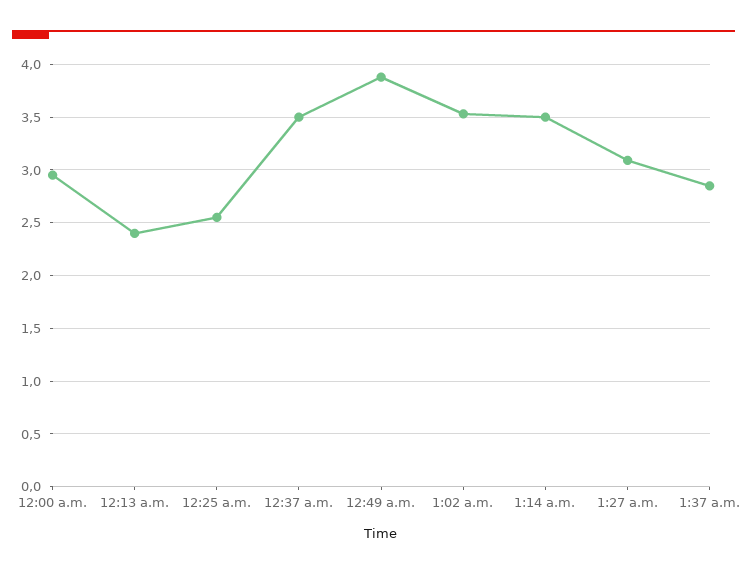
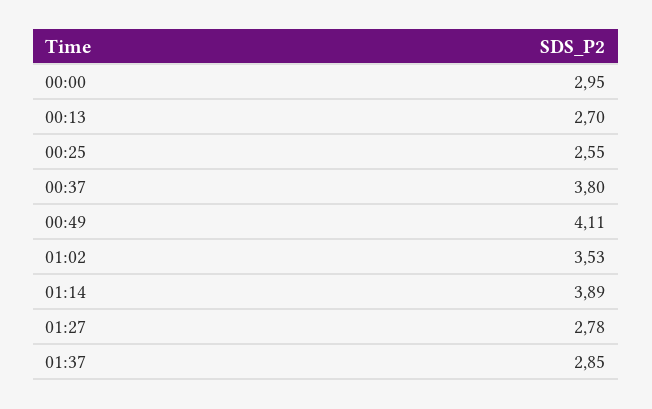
12:13 a.m.: 2.4 -> 2.7
12:37 a.m.: 3.5 -> 3.8
12:49 a.m.: 3.9 -> 4.11
1:14 a.m.: 3.5 -> 3.89
1:27 a.m.: 3.1 -> 2.78

